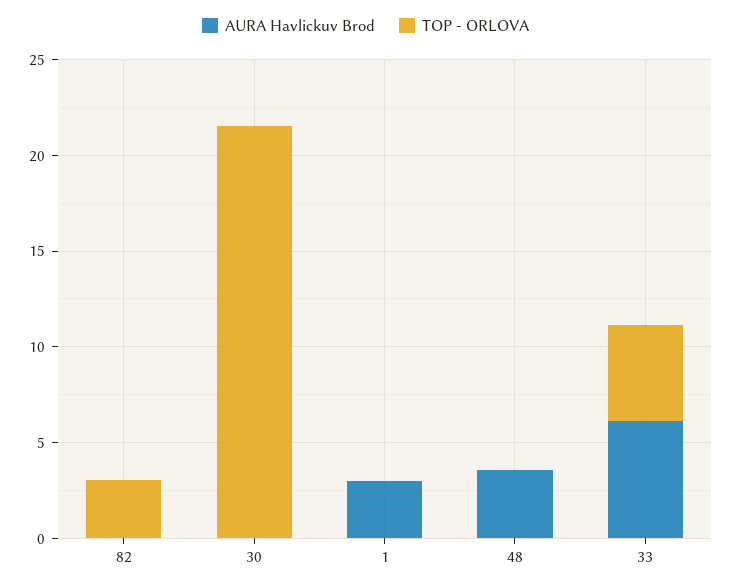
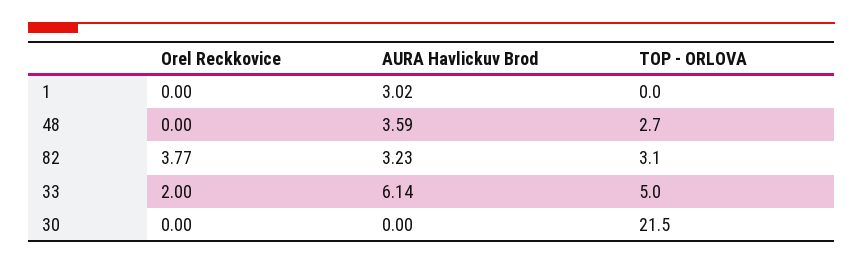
AURA Havlickuv Brod, 82: 0 -> 3.23
TOP - ORLOVA, 48: 0 -> 2.7
Orel Reckkovice, 1: none -> 0
Orel Reckkovice, 48: none -> 0
Orel Reckkovice, 82: none -> 3.77
Orel Reckkovice, 33: none -> 2
Orel Reckkovice, 30: none -> 0

